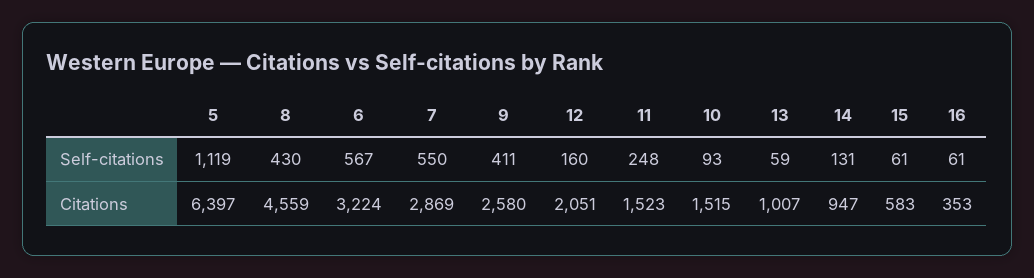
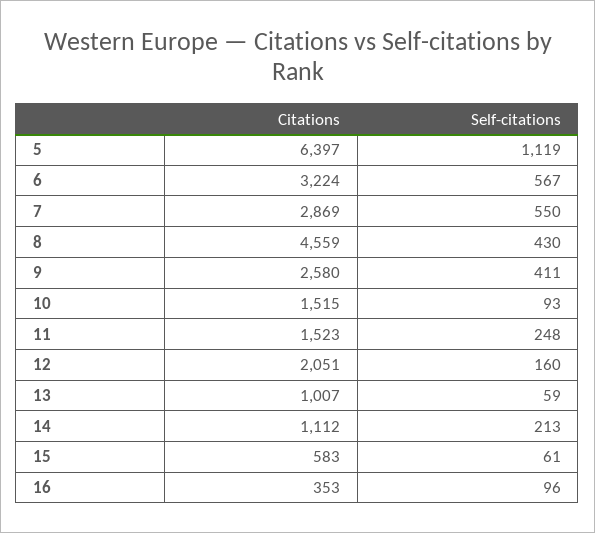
14, Self-citations: 131 -> 213
16, Self-citations: 61 -> 96
14, Citations: 947 -> 1112

